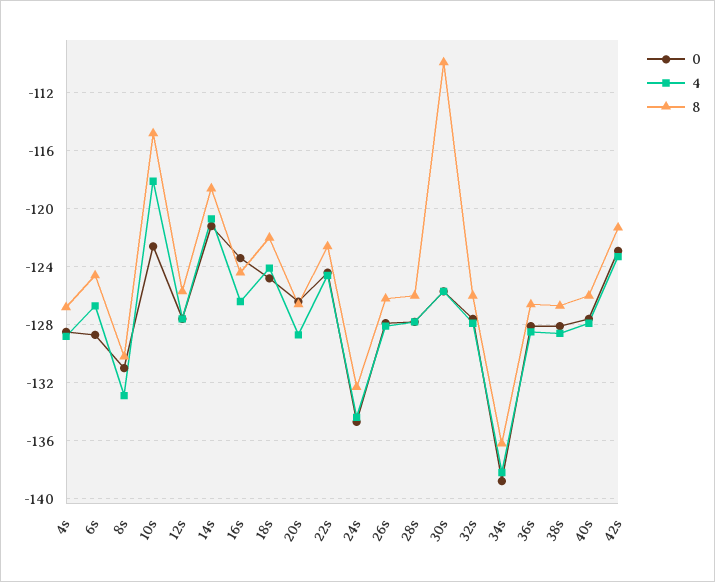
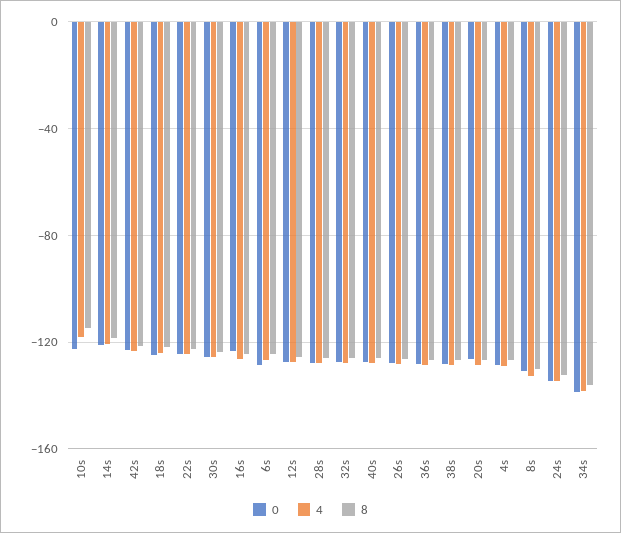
8, 30s: -110 -> -125

